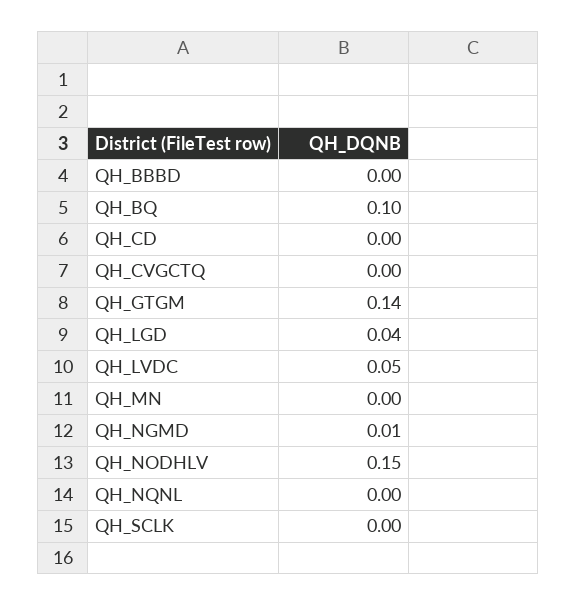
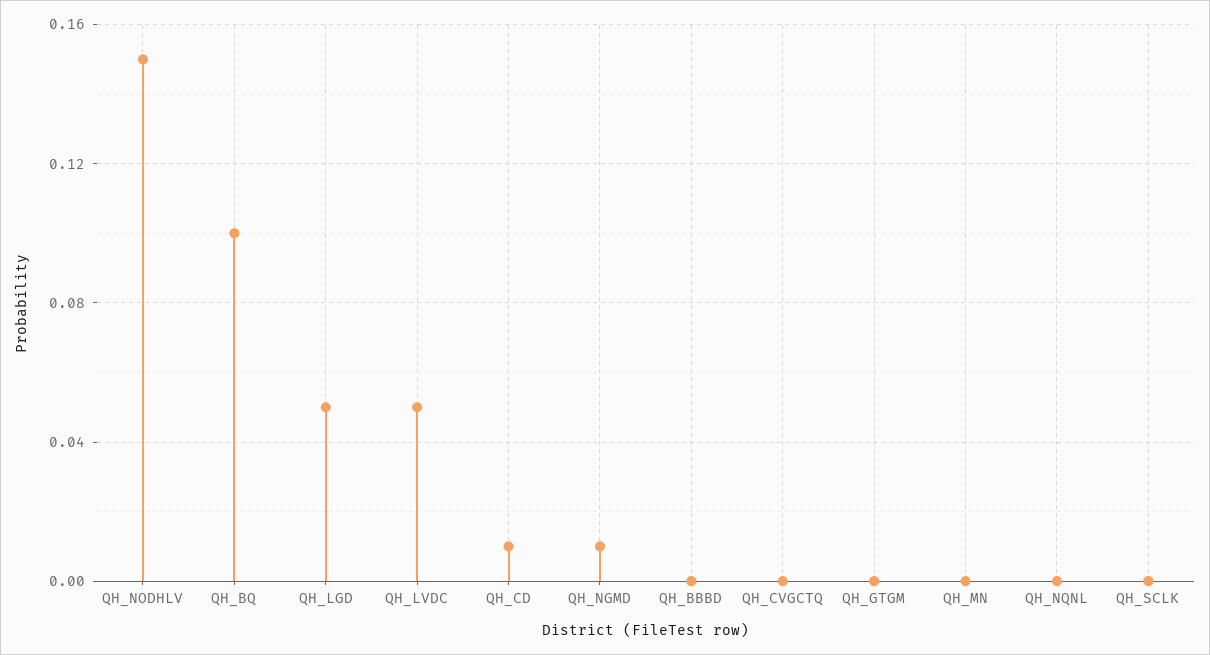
QH_CD: 0 -> 0.01
QH_GTGM: 0.14 -> 0
QH_LGD: 0.04 -> 0.05

